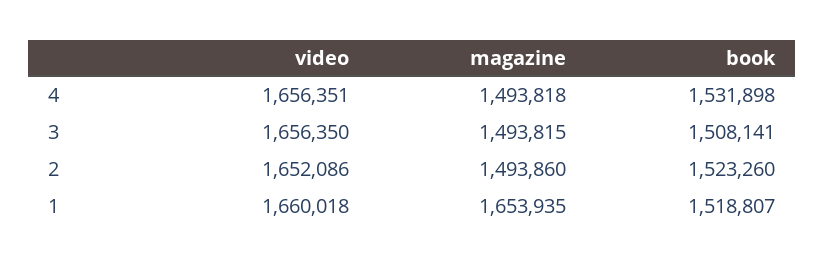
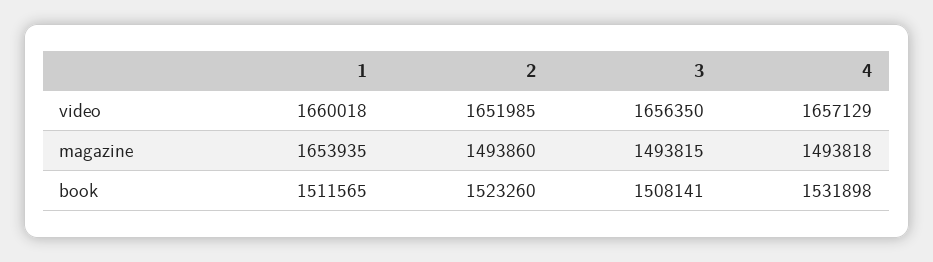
video, 4: 1656351 -> 1657129
video, 2: 1652086 -> 1651985
book, 1: 1518807 -> 1511565

